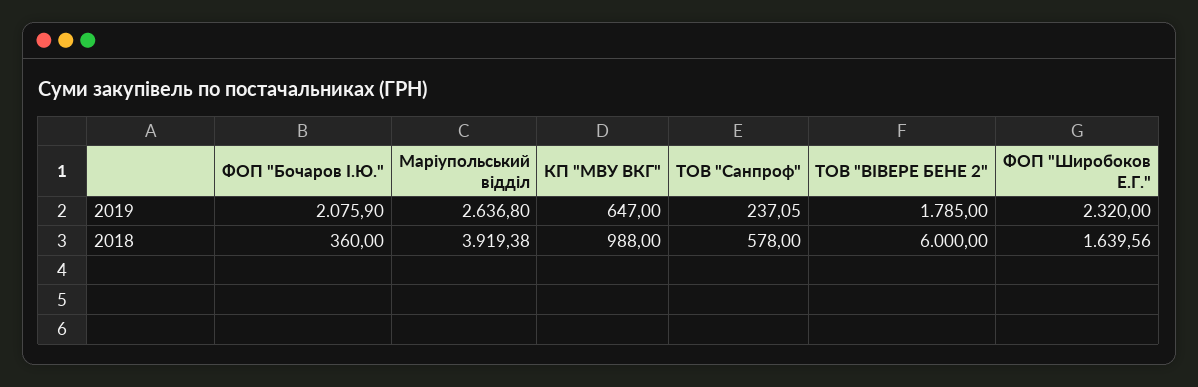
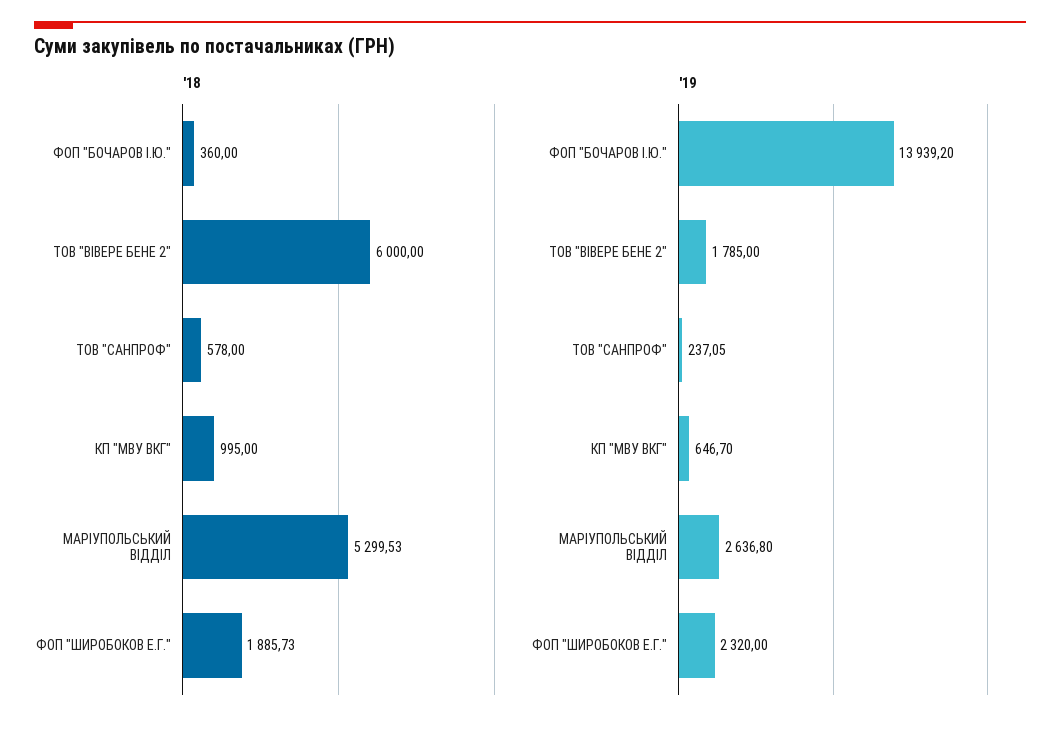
2019, ФОП "Бочаров І.Ю.": 2075.9 -> 13939.2
2019, КП "МВУ ВКГ": 647 -> 646.7
2018, Маріупольський відділ: 3919.38 -> 5299.53
2018, КП "МВУ ВКГ": 988 -> 995
2018, ФОП "Широбоков Е.Г.": 1639.56 -> 1885.73

